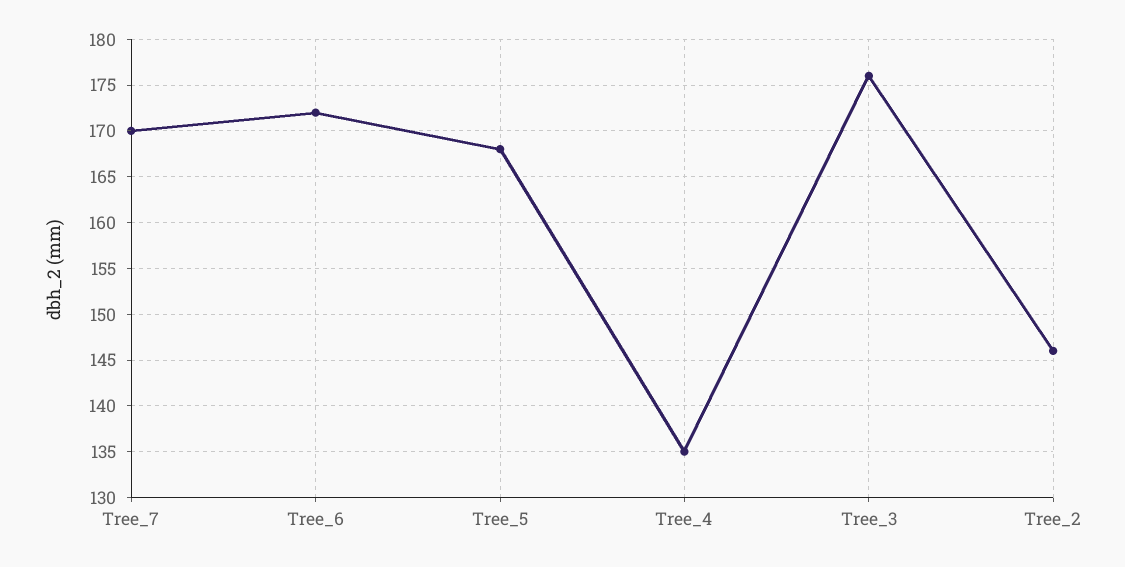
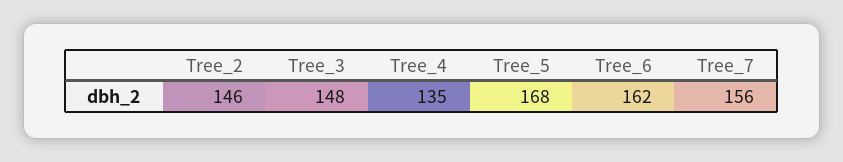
Tree_7: 170 -> 156
Tree_6: 172 -> 162
Tree_3: 176 -> 148

